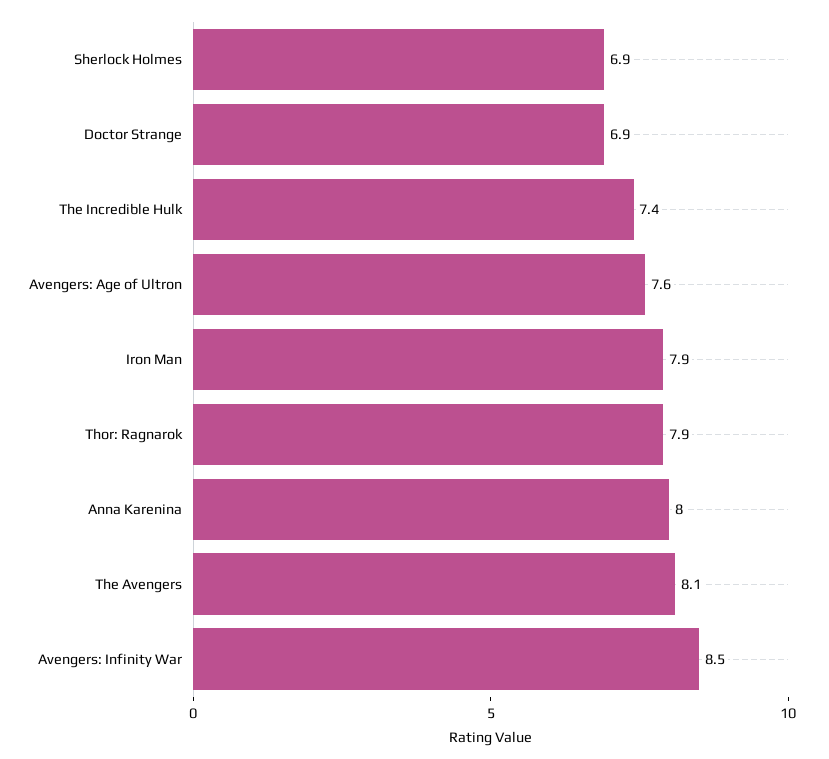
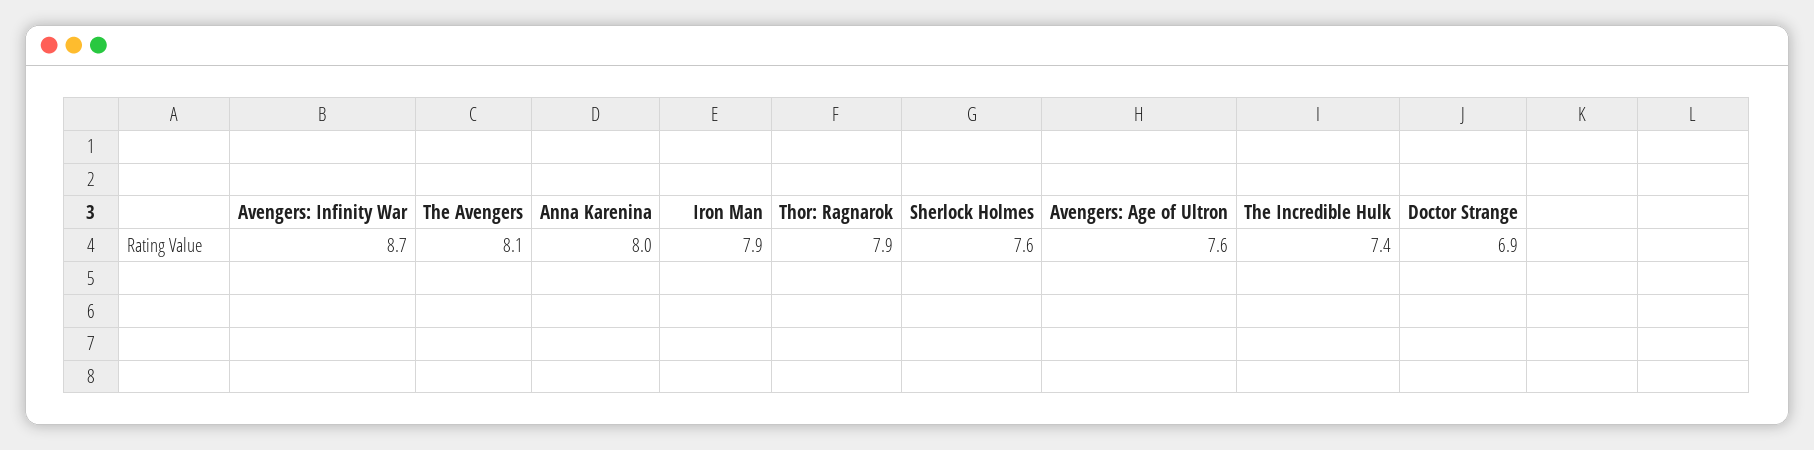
Sherlock Holmes: 6.9 -> 7.6
Avengers: Infinity War: 8.5 -> 8.7

